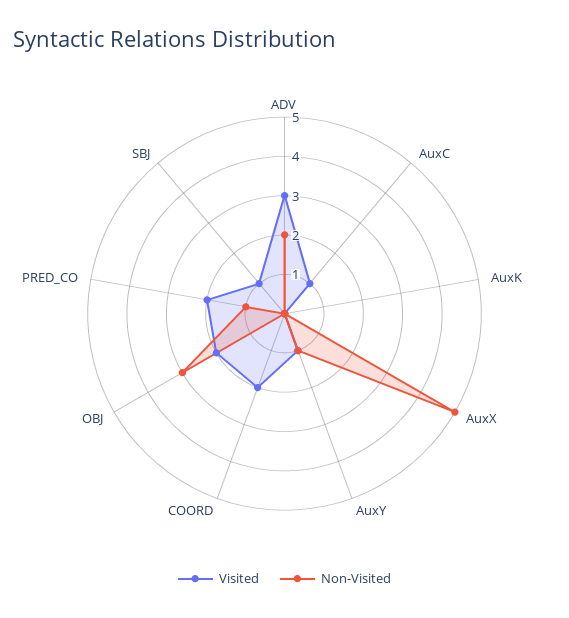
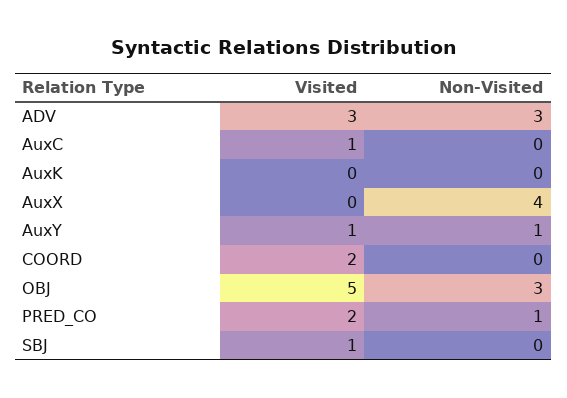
Non-Visited, ADV: 2 -> 3
Non-Visited, AuxX: 5 -> 4
Visited, OBJ: 2 -> 5

